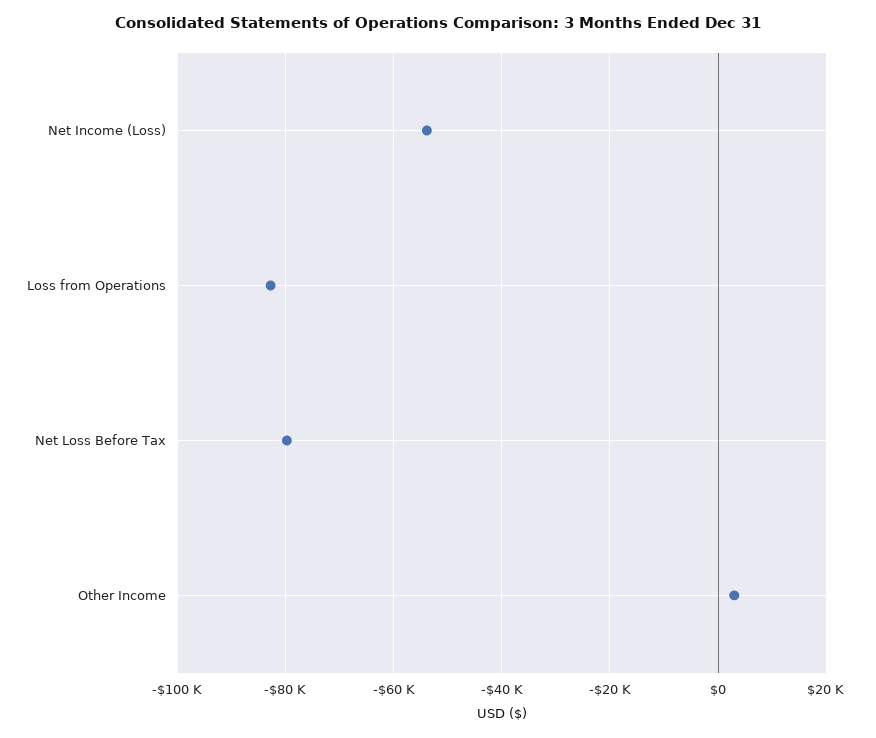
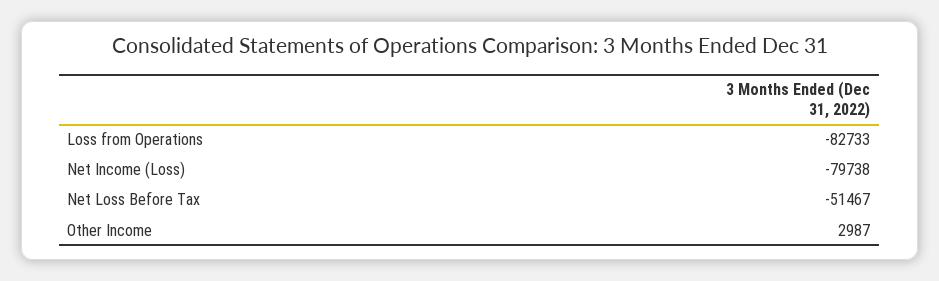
Net Income (Loss): -54000 -> -79738
Net Loss Before Tax: -80000 -> -51467

